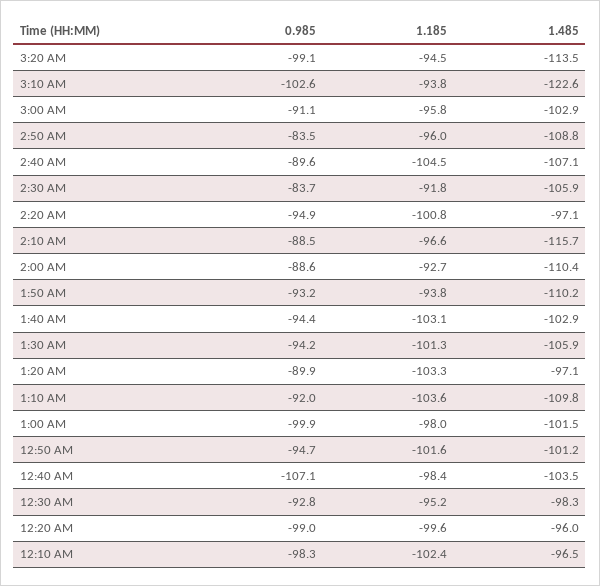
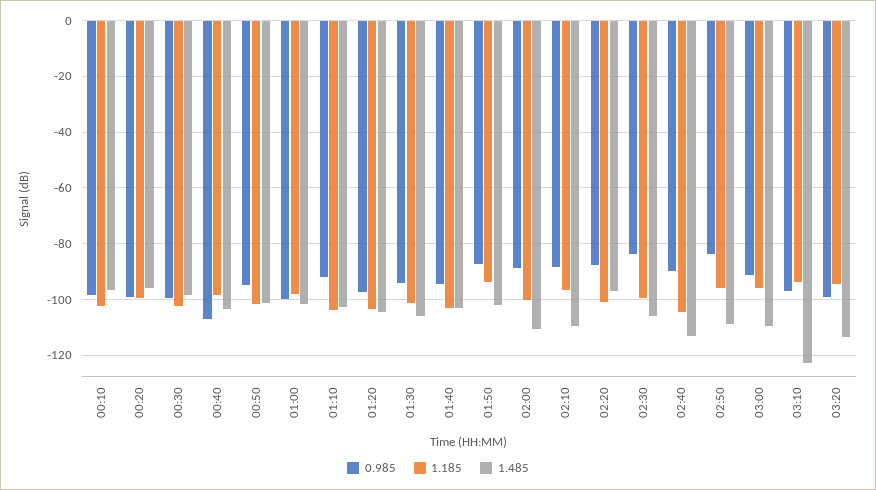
0.985, 3:10 AM: -102.6 -> -97.5
1.485, 3:00 AM: -102.9 -> -110
1.485, 2:40 AM: -107.1 -> -112.5
1.185, 2:30 AM: -91.8 -> -100
0.985, 2:20 AM: -94.9 -> -87.5
1.485, 2:10 AM: -115.7 -> -110
1.185, 2:00 AM: -92.7 -> -100
0.985, 1:50 AM: -93.2 -> -87.5
1.485, 1:50 AM: -110.2 -> -102.5
0.985, 1:20 AM: -89.9 -> -97.5
1.485, 1:20 AM: -97.1 -> -105
1.485, 1:10 AM: -109.8 -> -102.5
0.985, 12:30 AM: -92.8 -> -100
1.185, 12:30 AM: -95.2 -> -102.5

